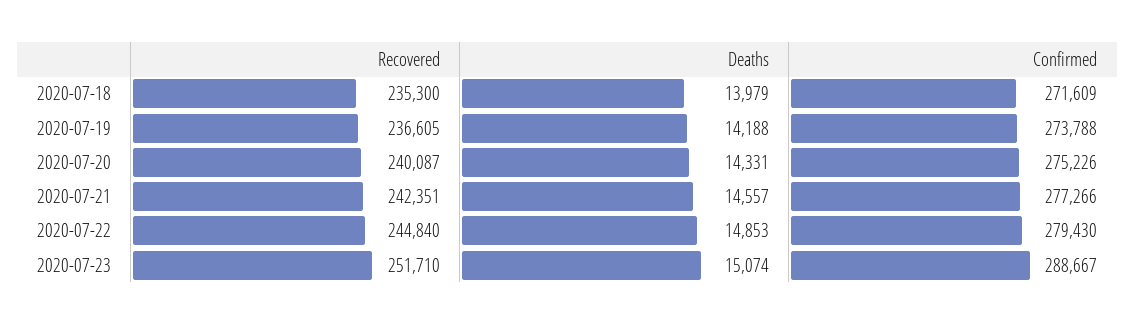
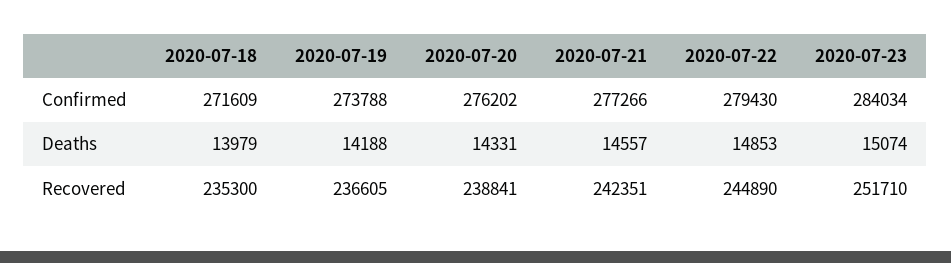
Recovered, 2020-07-20: 240087 -> 238841
Confirmed, 2020-07-20: 275226 -> 276202
Recovered, 2020-07-22: 244840 -> 244890
Confirmed, 2020-07-23: 288667 -> 284034

